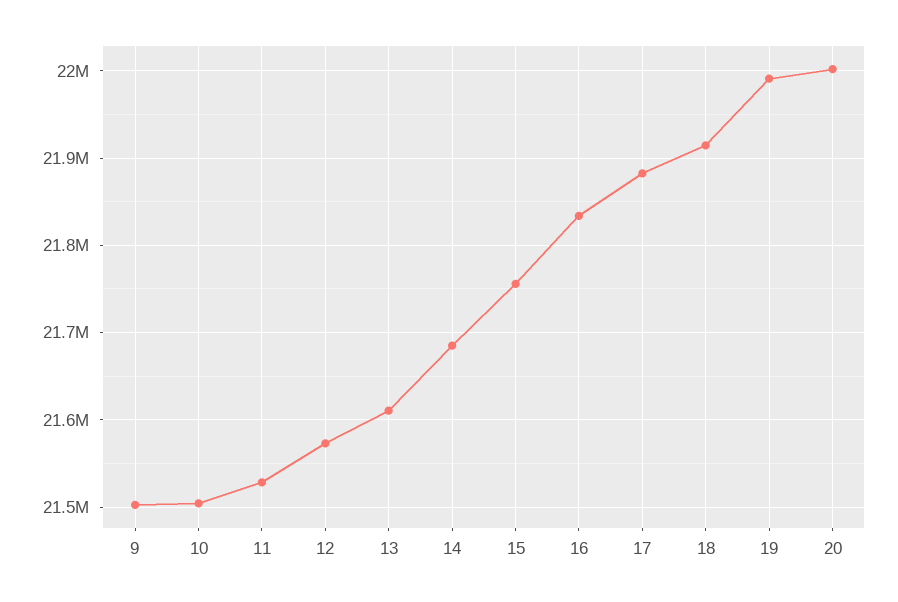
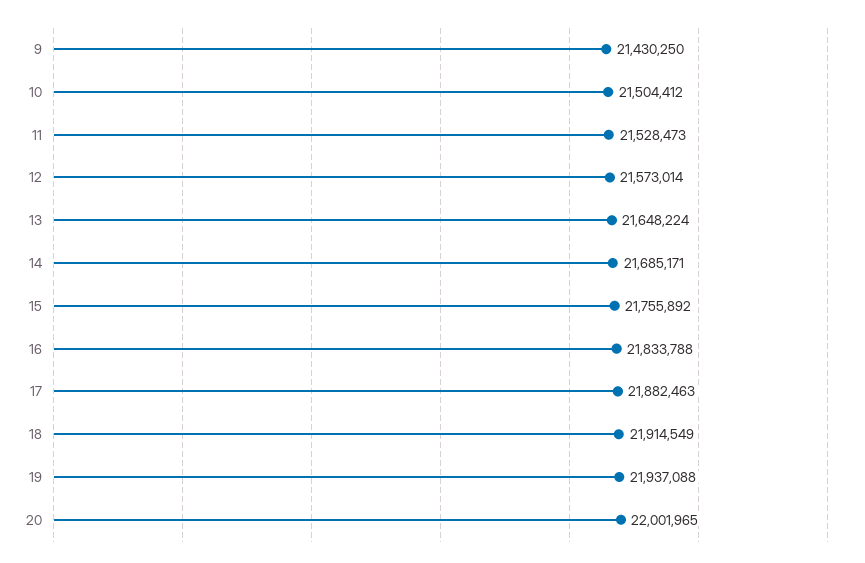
9: 21500000 -> 21430250
13: 21610000 -> 21648224
19: 21990000 -> 21937088

